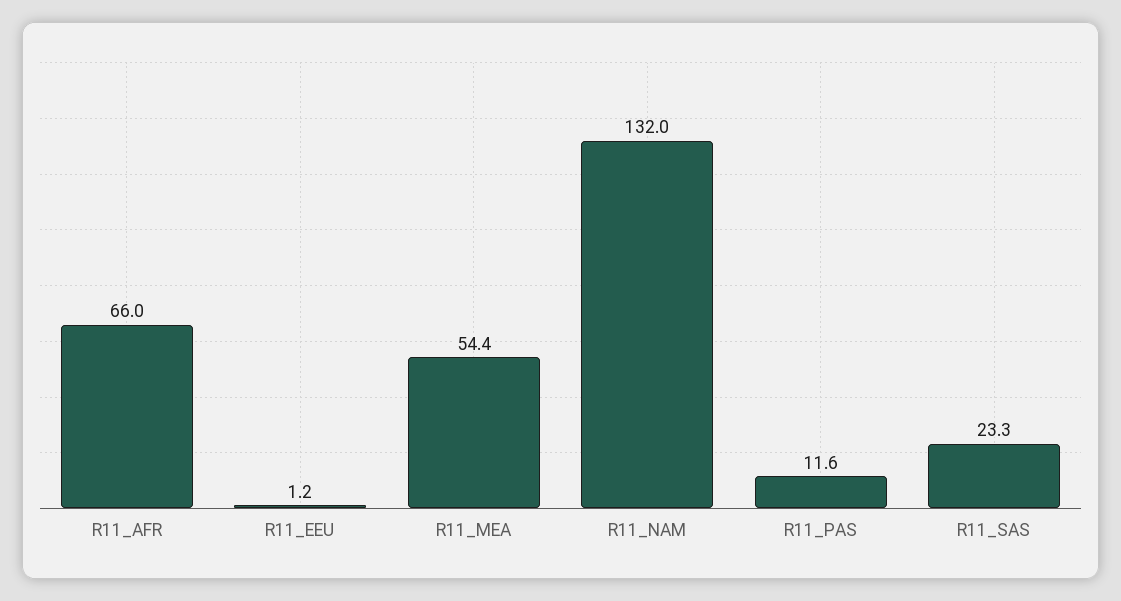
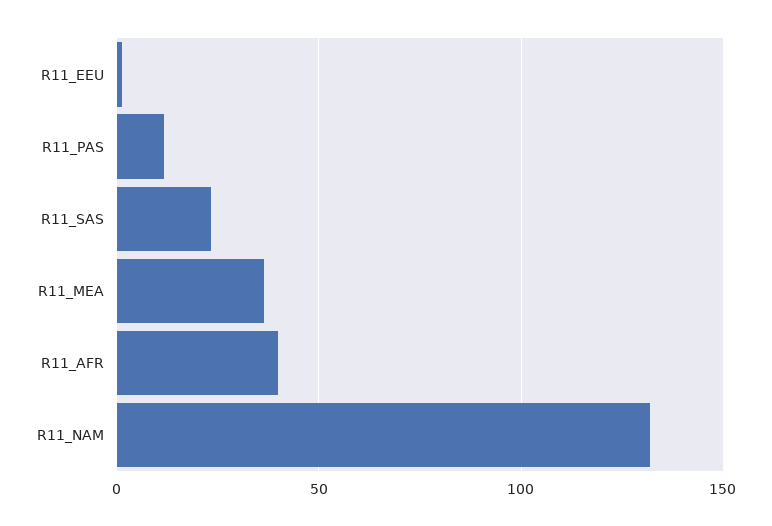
R11_AFR: 66 -> 40
R11_MEA: 54.4 -> 35

